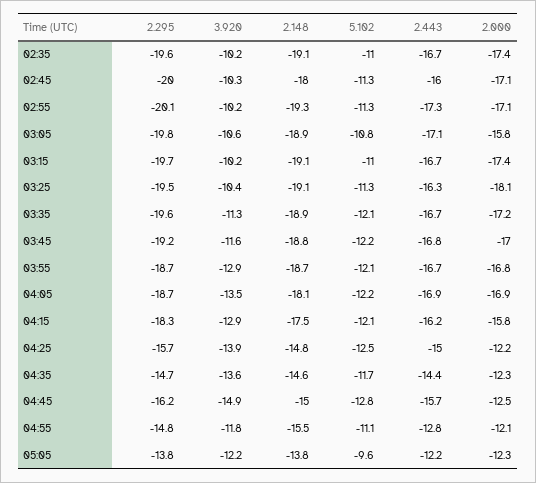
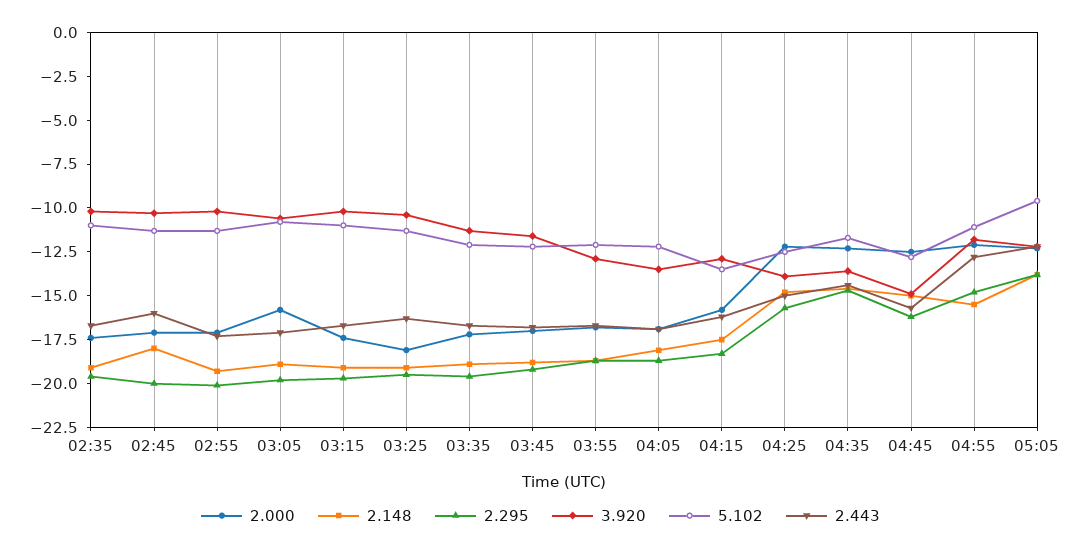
5.102, 04:15: -12.1 -> -13.5

